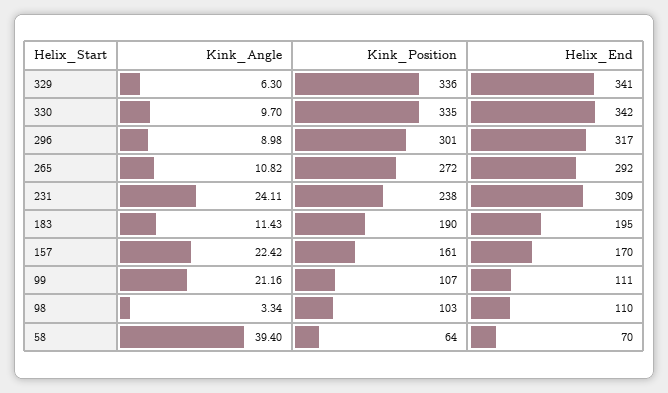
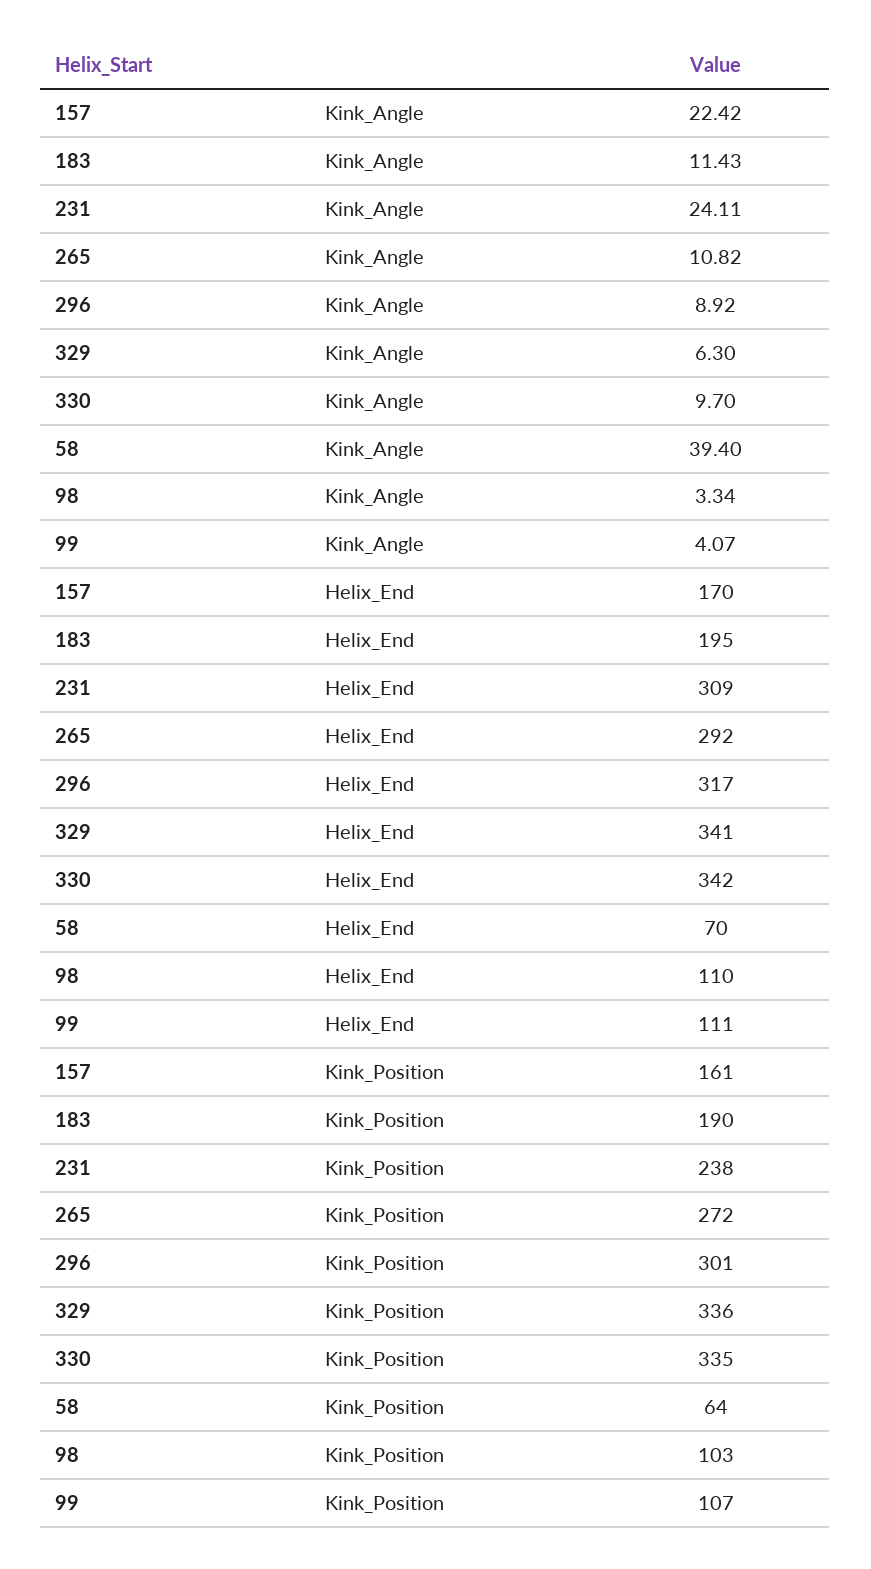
Kink_Angle, 296: 8.98 -> 8.92
Kink_Angle, 99: 21.16 -> 4.07

